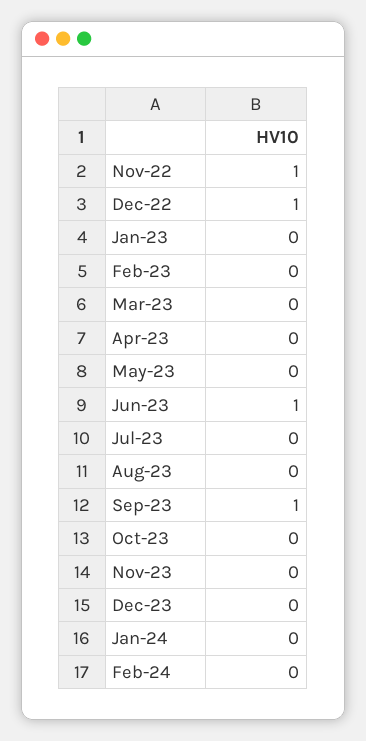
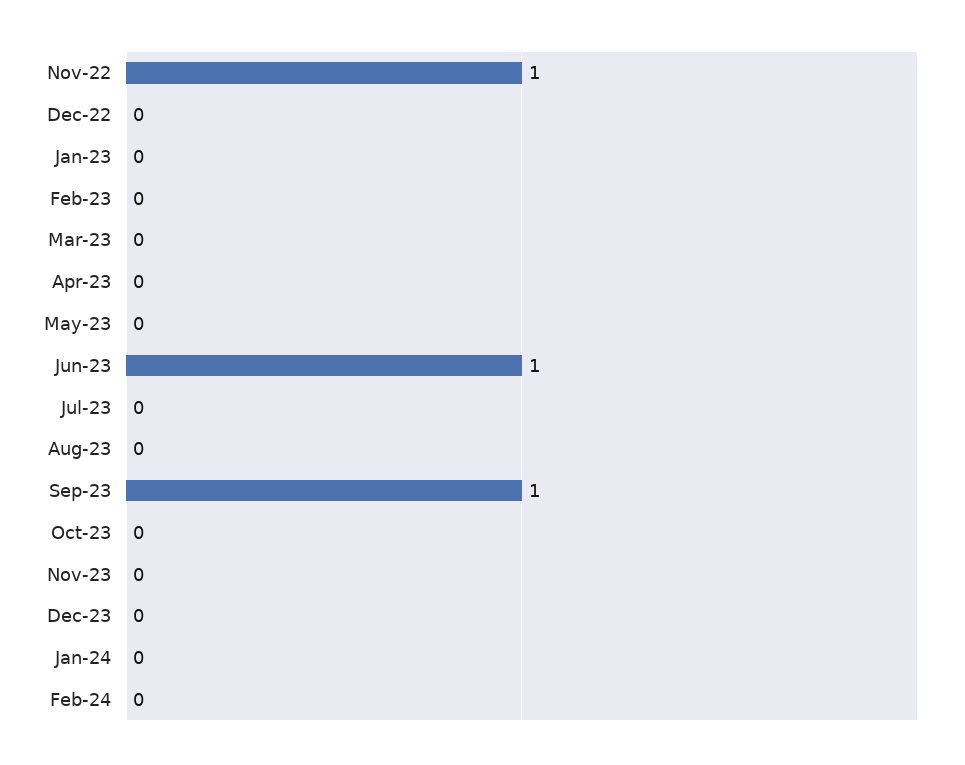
Dec-22: 1 -> 0

